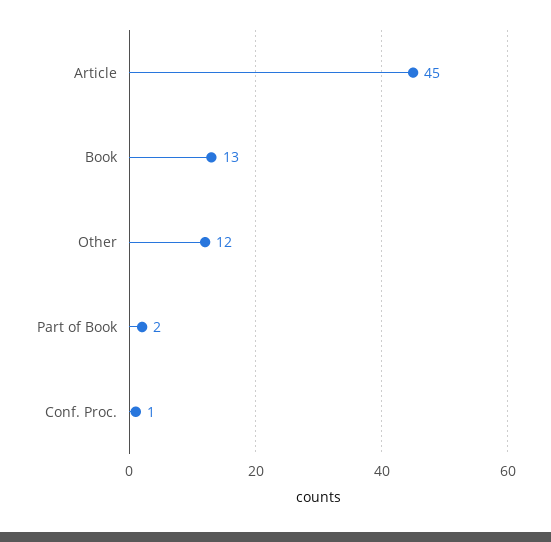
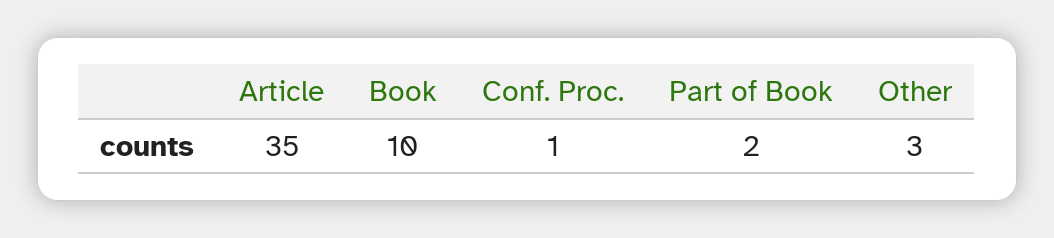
Article: 45 -> 35
Book: 13 -> 10
Other: 12 -> 3

